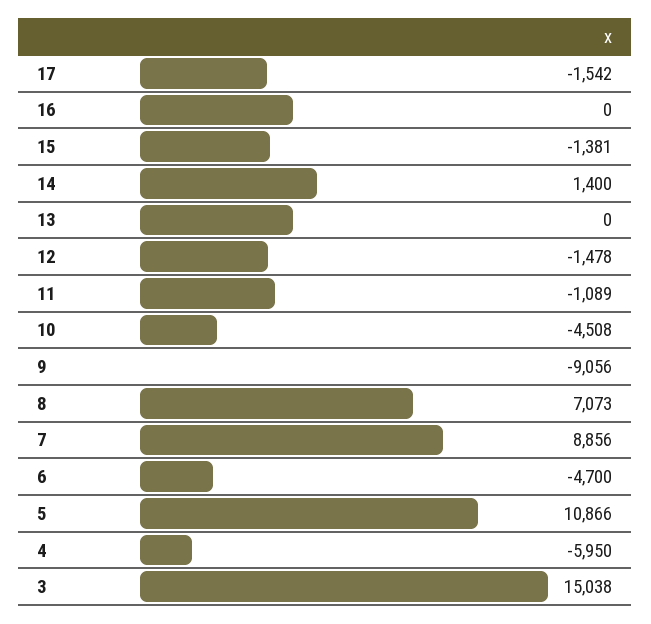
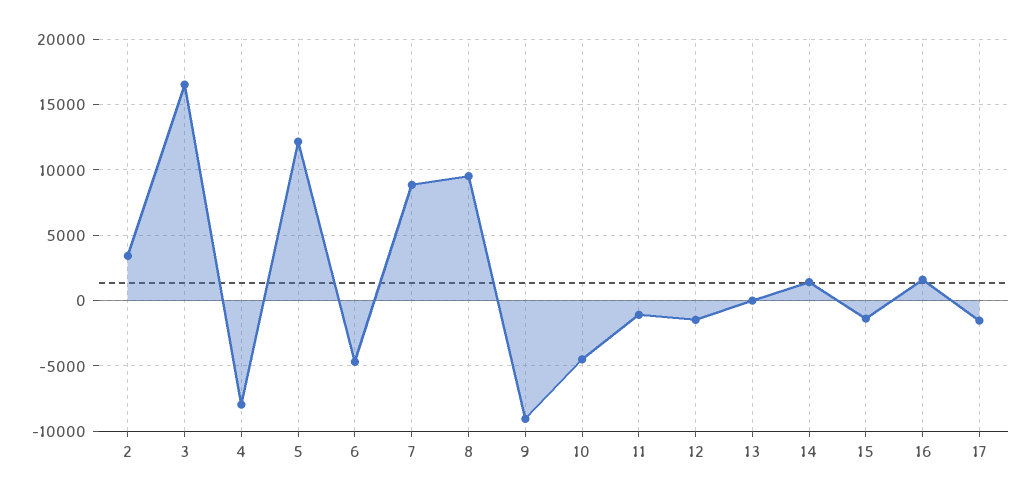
16: 0 -> 1500
8: 7073 -> 9500
5: 10866 -> 12000
4: -5950 -> -8000
3: 15038 -> 16500
2: none -> 3500

